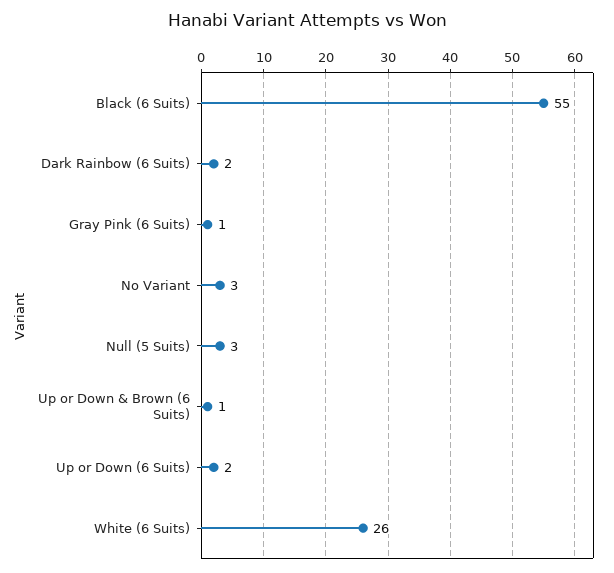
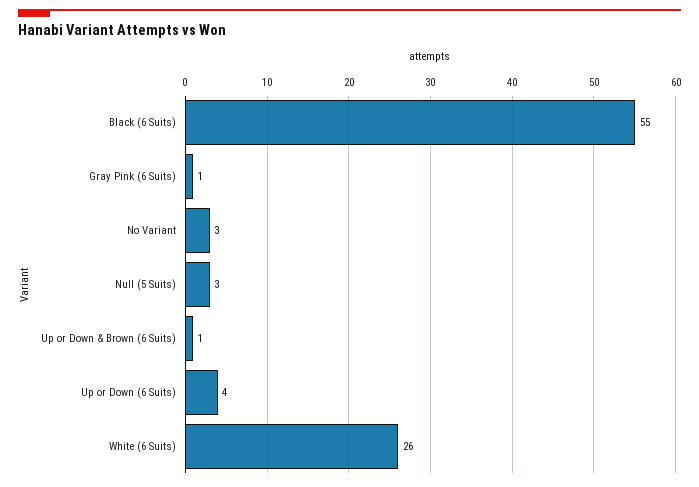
Dark Rainbow (6 Suits): 2 -> none
Up or Down (6 Suits): 2 -> 4

